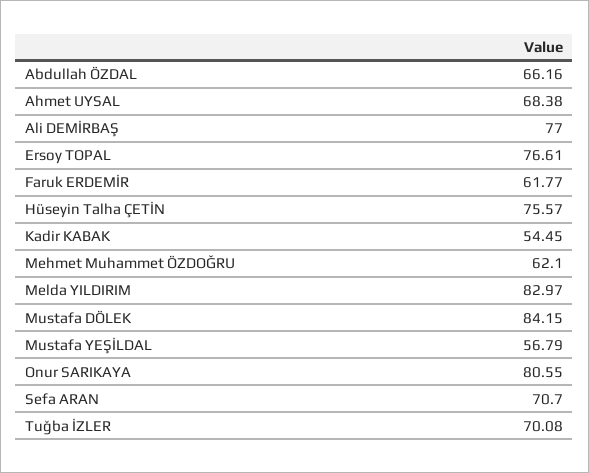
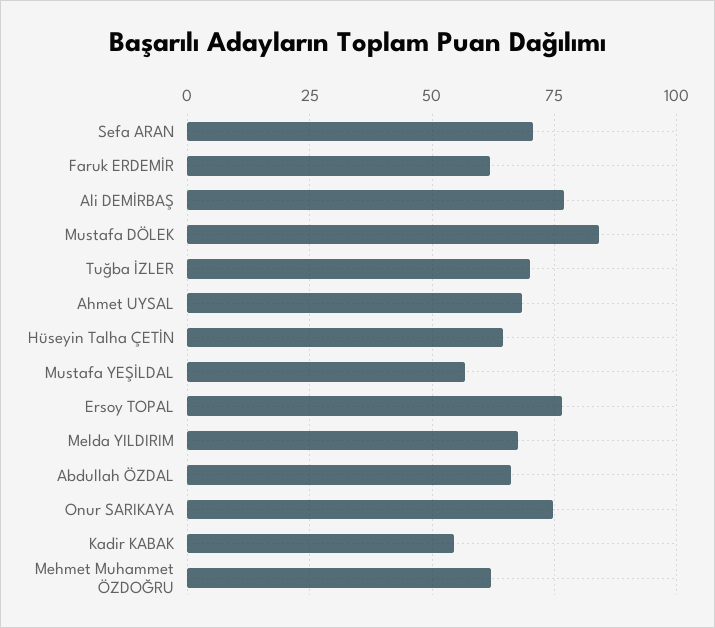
Hüseyin Talha ÇETİN: 75.57 -> 65
Melda YILDIRIM: 82.97 -> 67.5
Onur SARIKAYA: 80.55 -> 75

